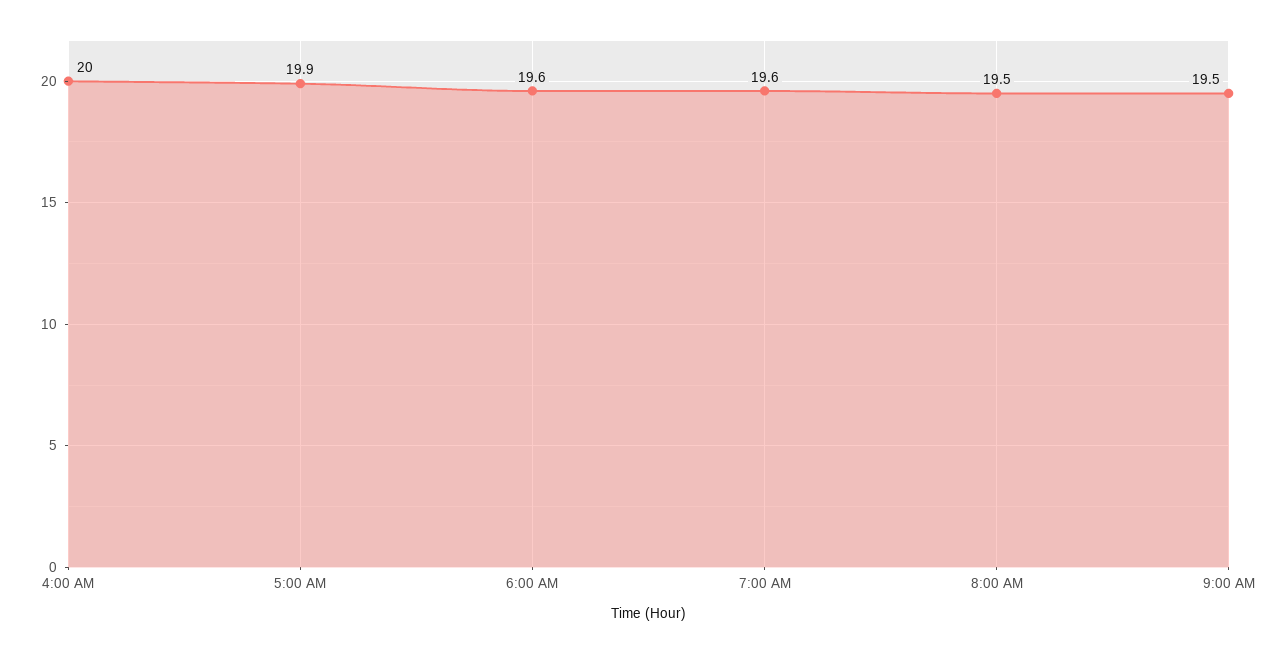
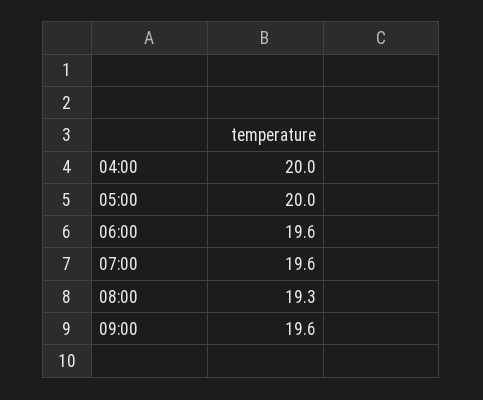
5:00 AM: 19.9 -> 20
8:00 AM: 19.5 -> 19.3
9:00 AM: 19.5 -> 19.6

